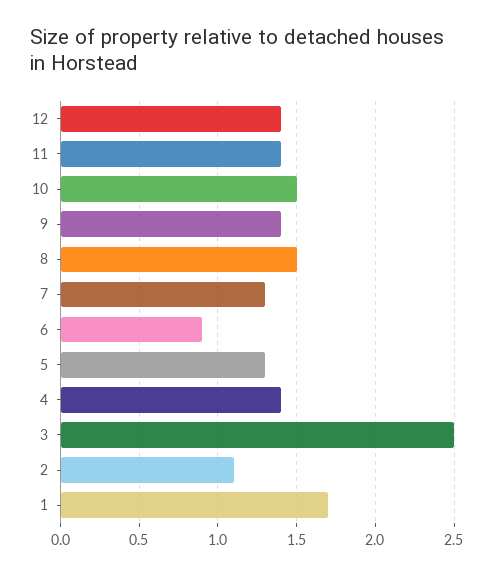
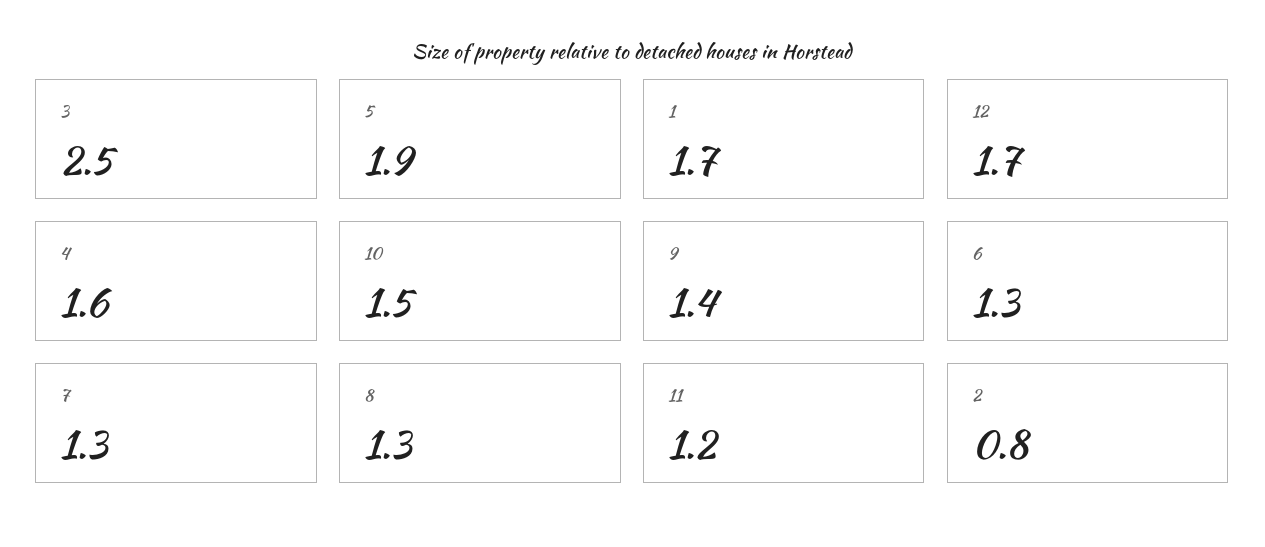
12: 1.4 -> 1.7
11: 1.4 -> 1.2
8: 1.5 -> 1.3
6: 0.9 -> 1.3
5: 1.3 -> 1.9
4: 1.4 -> 1.6
2: 1.1 -> 0.8

